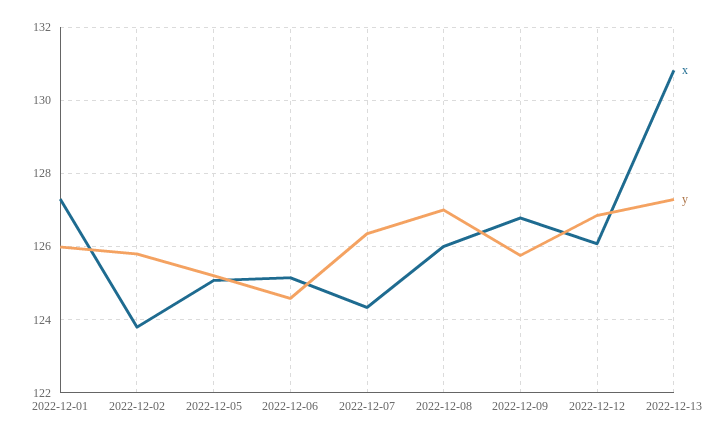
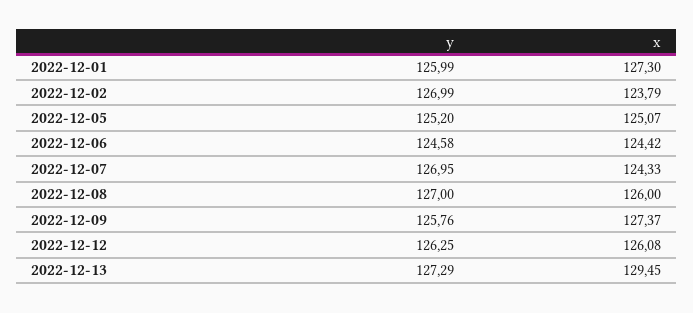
y, 2022-12-02: 125.8 -> 126.99
x, 2022-12-06: 125.2 -> 124.42
y, 2022-12-07: 126.4 -> 126.95
x, 2022-12-09: 126.8 -> 127.37
y, 2022-12-12: 126.8 -> 126.25
x, 2022-12-13: 130.8 -> 129.45

